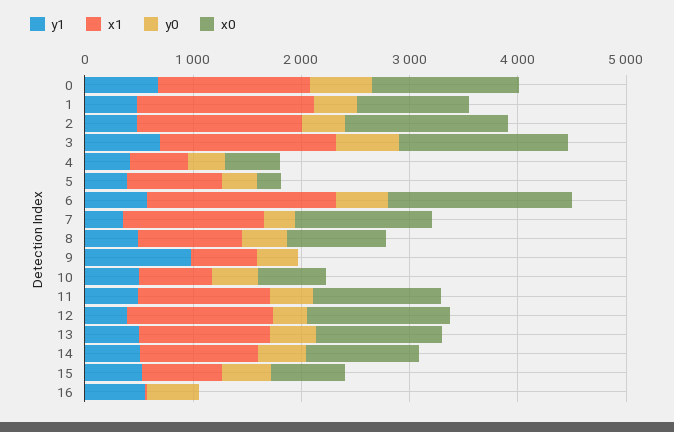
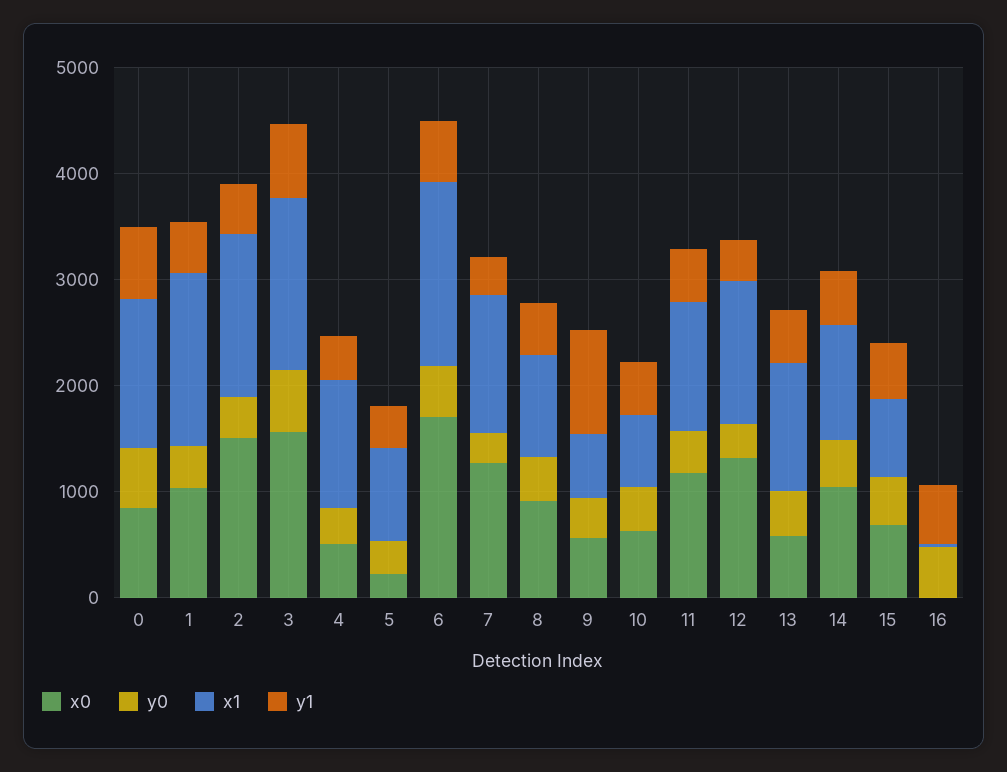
x0, 0: 1400 -> 800
x1, 4: 600 -> 1200
x0, 9: 0 -> 600
x0, 13: 1200 -> 600

